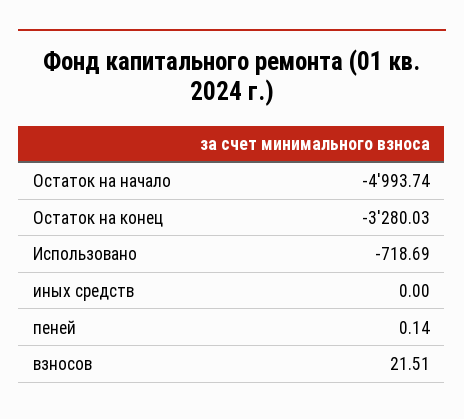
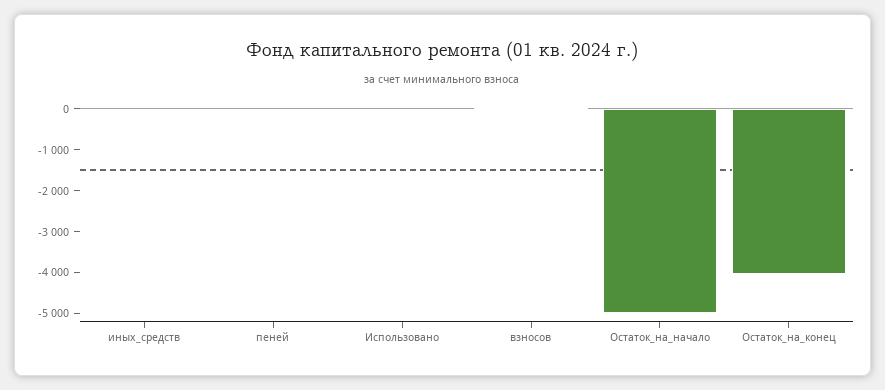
Остаток на конец: -3280.03 -> -4000
Использовано: -718.69 -> 0

